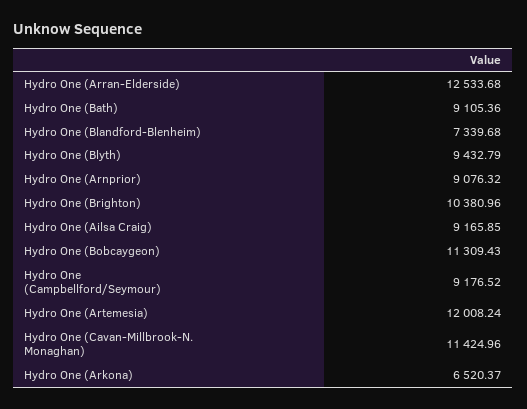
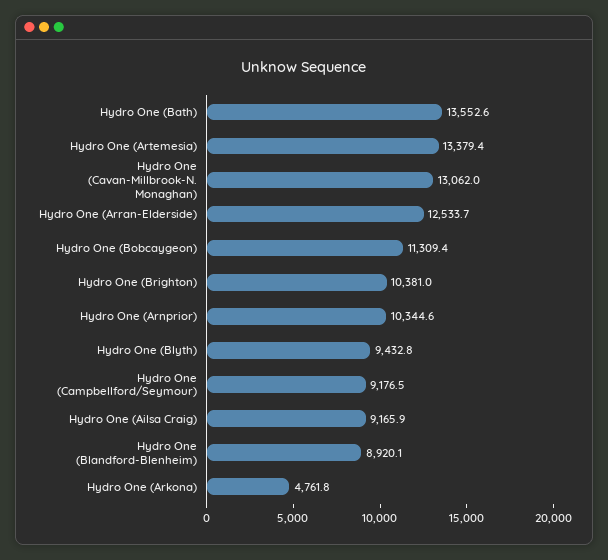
Hydro One (Bath): 9105.36 -> 13552.6
Hydro One (Blandford-Blenheim): 7339.68 -> 8920.1
Hydro One (Arnprior): 9076.32 -> 10344.6
Hydro One (Artemesia): 12008.24 -> 13379.4
Hydro One (Cavan-Millbrook-N. Monaghan): 11424.96 -> 13062
Hydro One (Arkona): 6520.37 -> 4761.8

